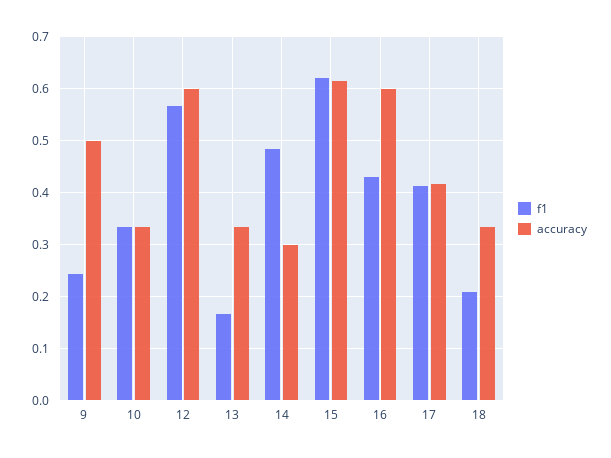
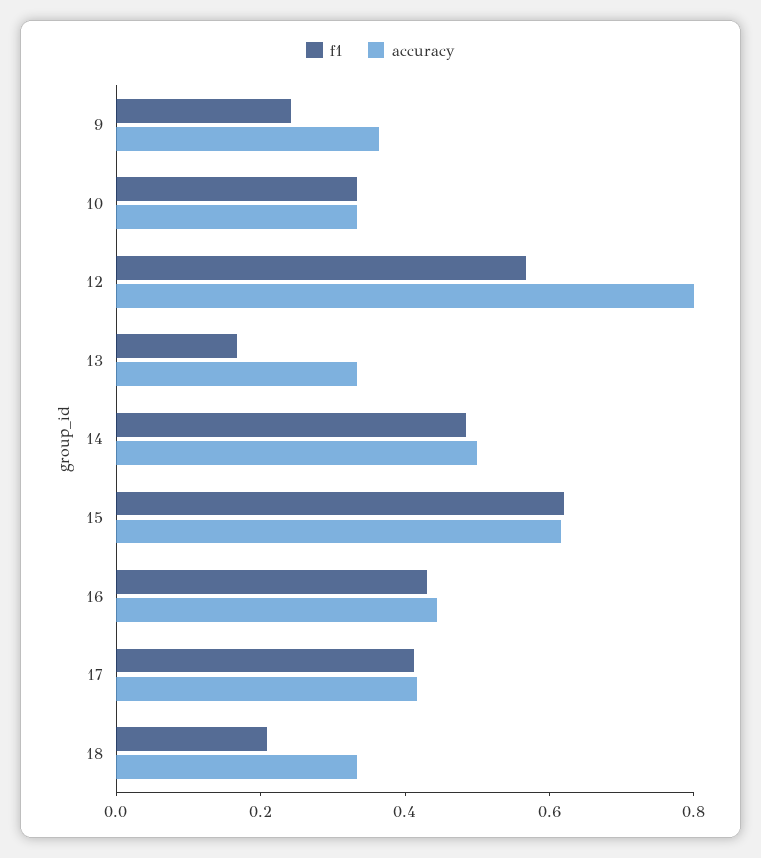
accuracy, 9: 0.5 -> 0.35
accuracy, 12: 0.6 -> 0.8
accuracy, 14: 0.3 -> 0.5
accuracy, 16: 0.6 -> 0.45

